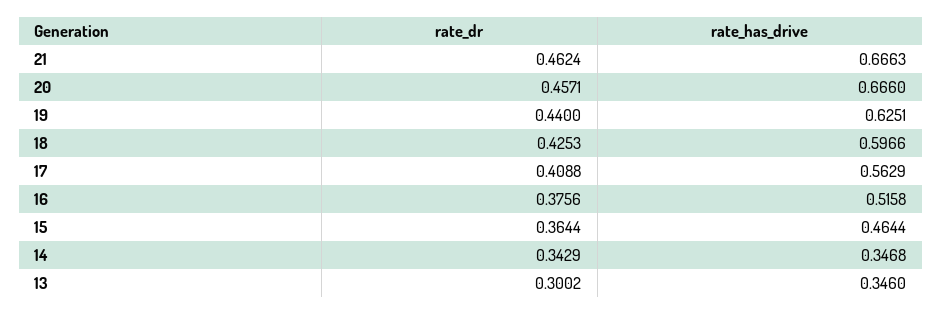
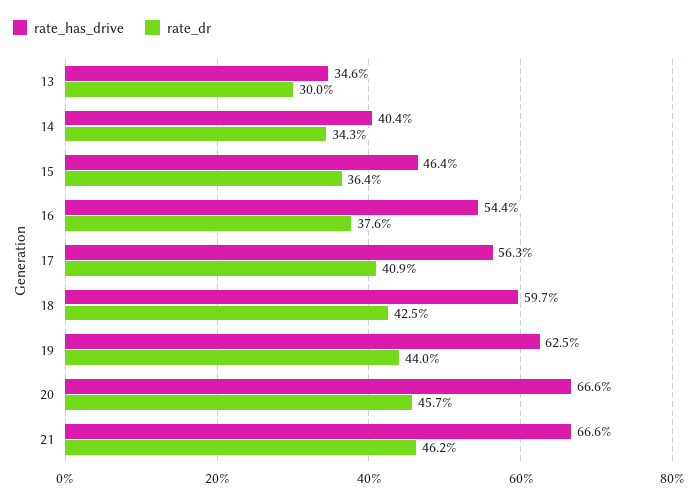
rate_has_drive, 16: 0.5158 -> 0.544
rate_has_drive, 14: 0.3468 -> 0.404

